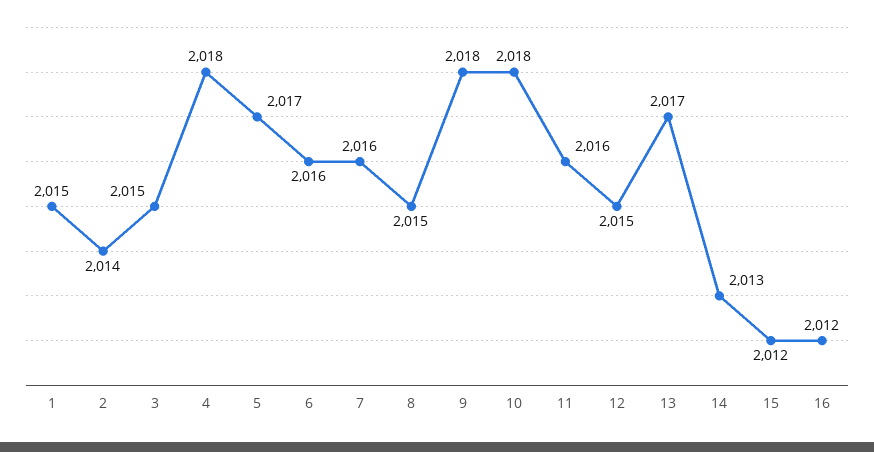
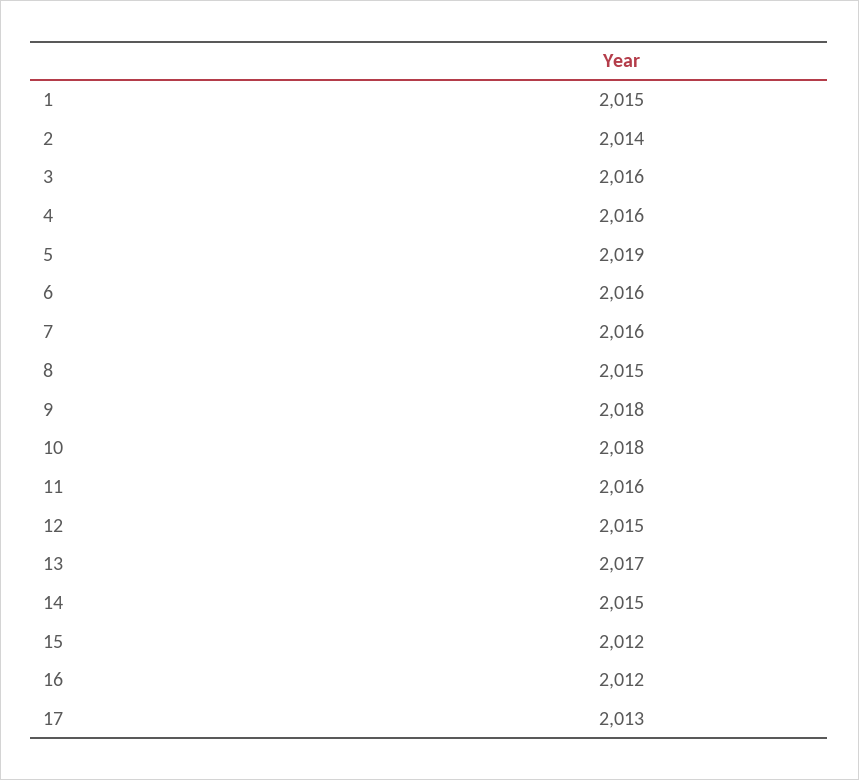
3: 2015 -> 2016
4: 2018 -> 2016
5: 2017 -> 2019
14: 2013 -> 2015
17: none -> 2013

